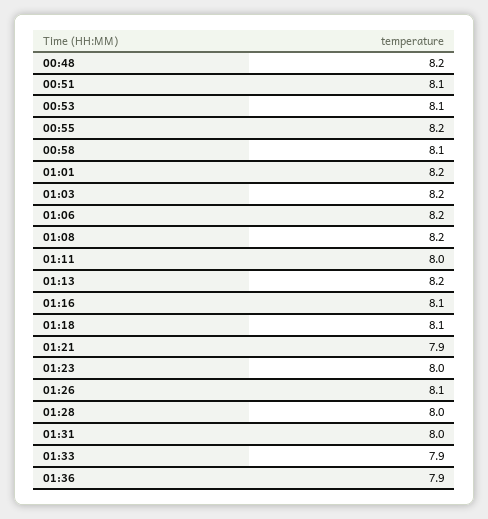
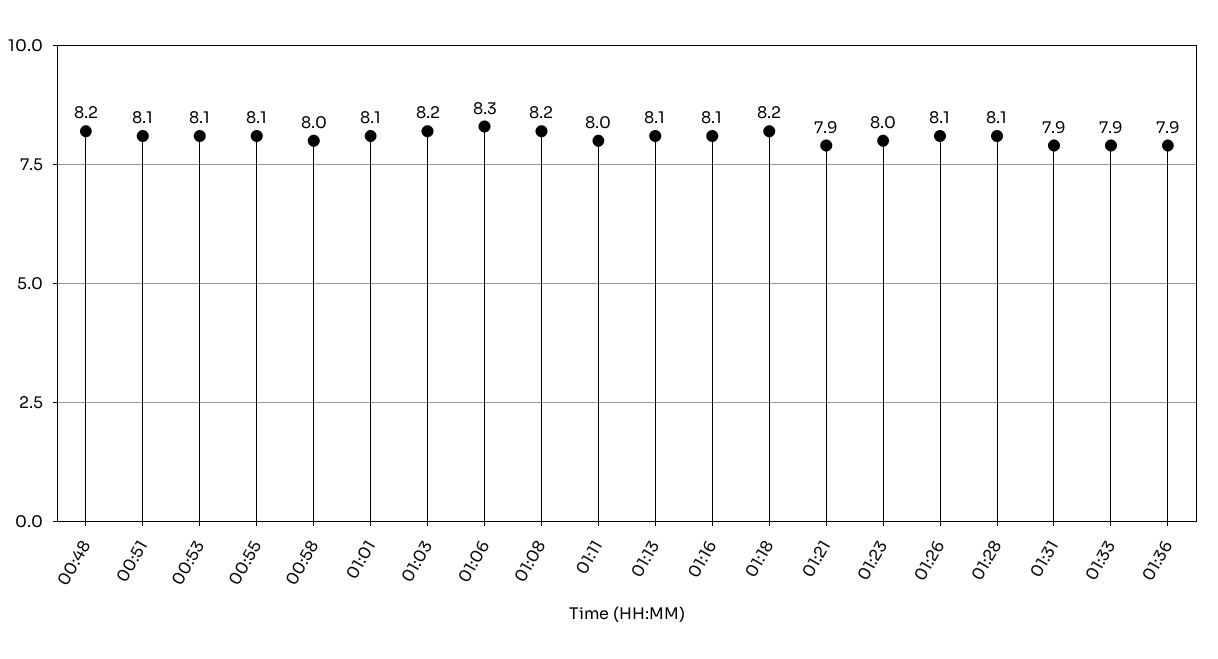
00:55: 8.2 -> 8.1
00:58: 8.1 -> 8
01:01: 8.2 -> 8.1
01:06: 8.2 -> 8.3
01:13: 8.2 -> 8.1
01:18: 8.1 -> 8.2
01:28: 8 -> 8.1
01:31: 8 -> 7.9

